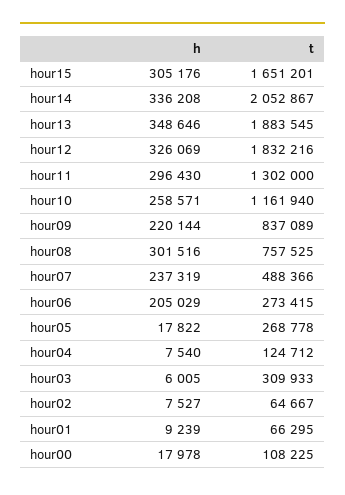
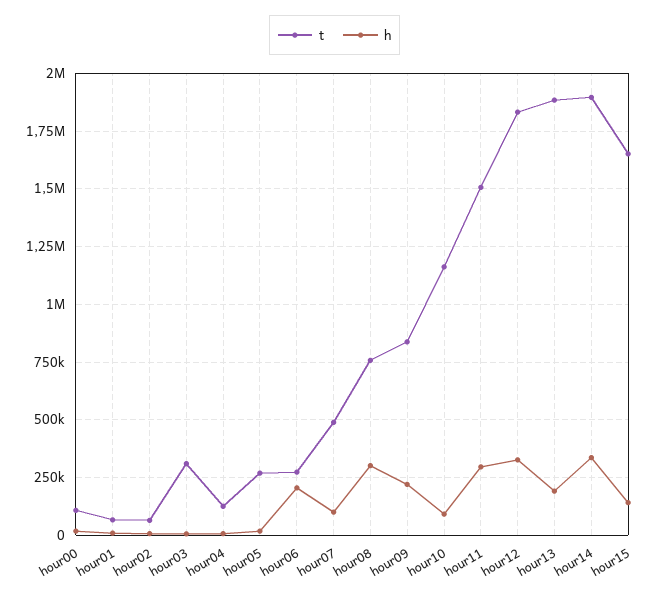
h, hour15: 305176 -> 150000
t, hour14: 2052867 -> 1900000
h, hour13: 348646 -> 200000
t, hour11: 1302000 -> 1500000
h, hour10: 258571 -> 100000
h, hour07: 237319 -> 100000

